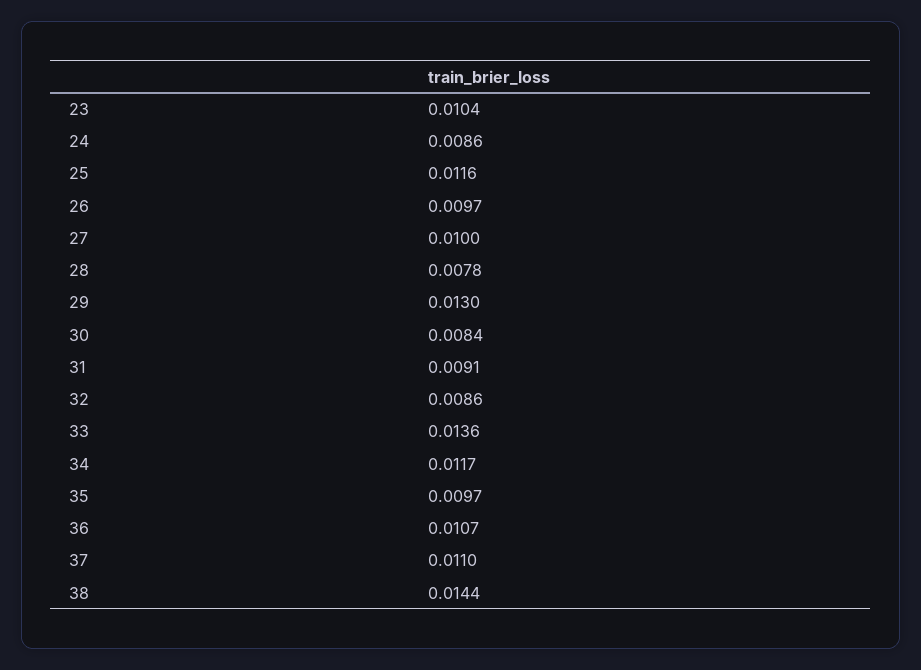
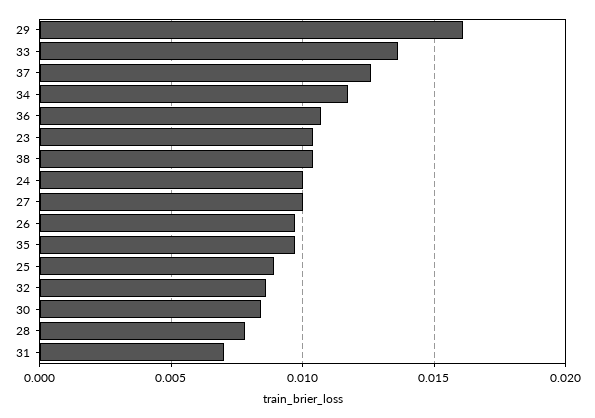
24: 0.0086 -> 0.01
25: 0.0116 -> 0.009
29: 0.013 -> 0.016
31: 0.0091 -> 0.007
37: 0.011 -> 0.0125
38: 0.0144 -> 0.0105

